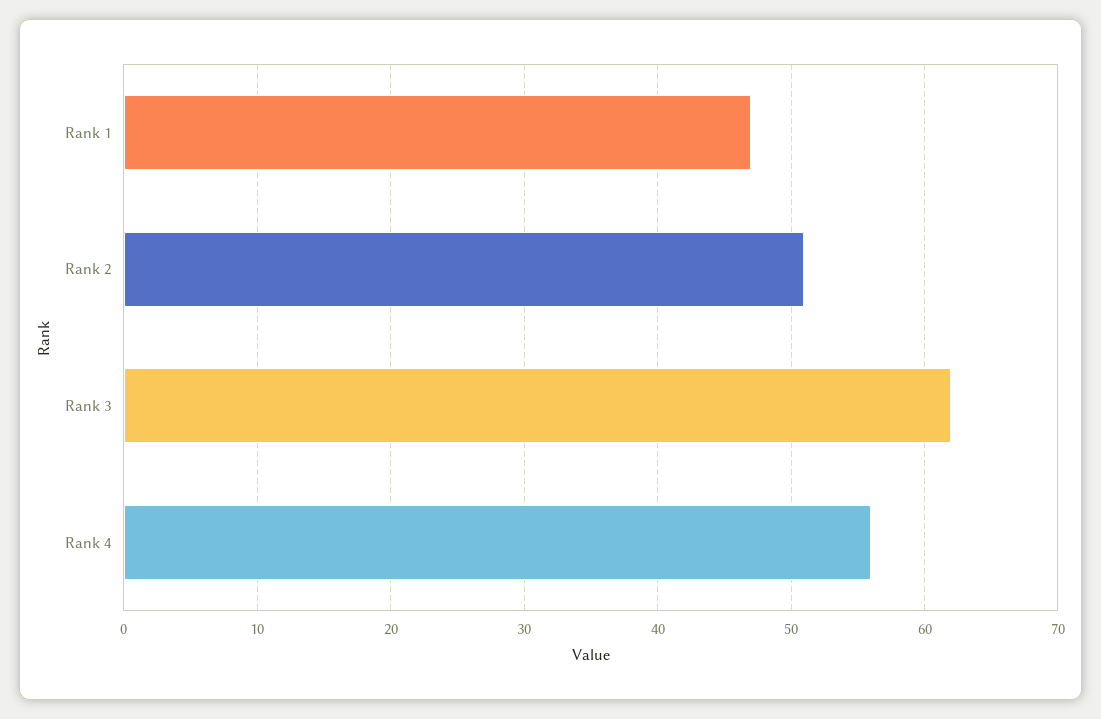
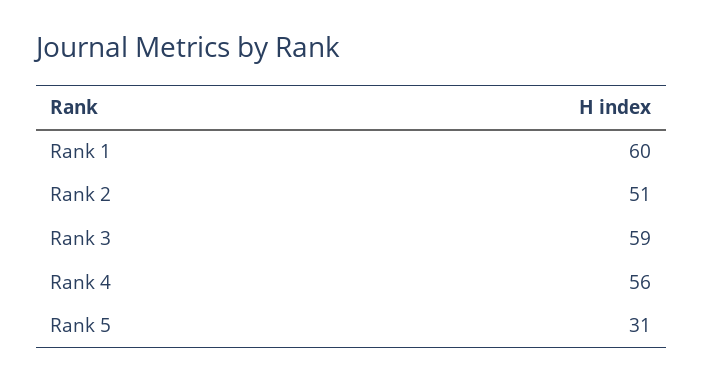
Rank 1: 47 -> 60
Rank 3: 62 -> 59
Rank 5: none -> 31

